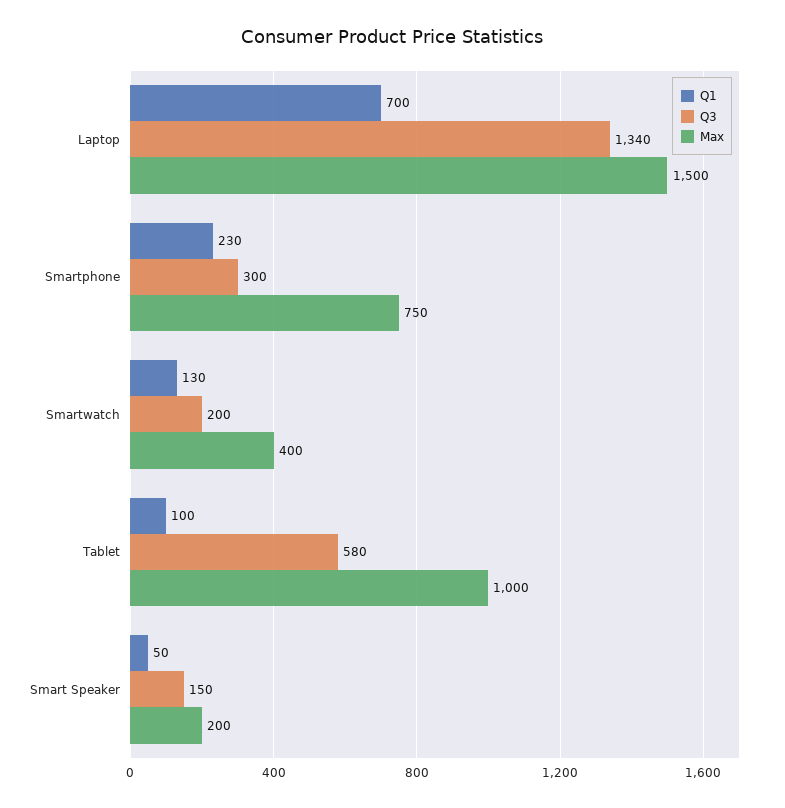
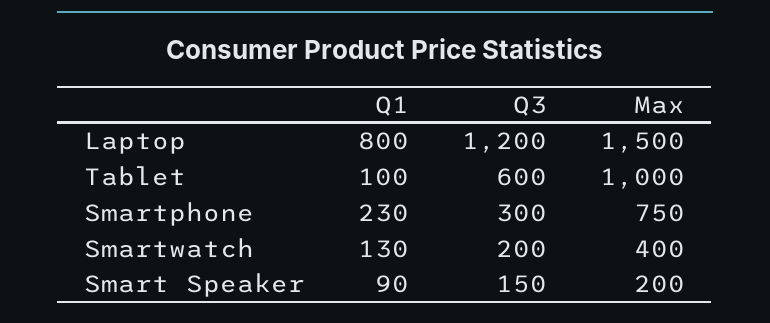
Q1, Laptop: 700 -> 800
Q3, Laptop: 1340 -> 1200
Q3, Tablet: 580 -> 600
Q1, Smart Speaker: 50 -> 90

